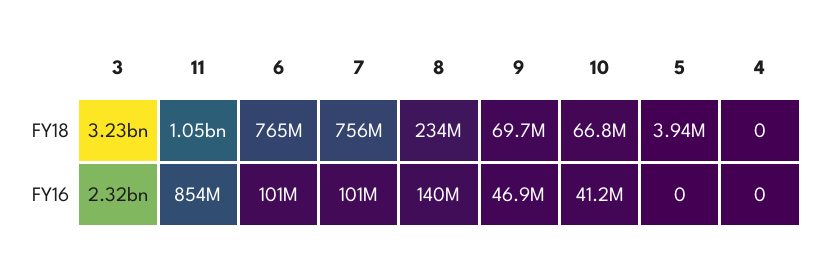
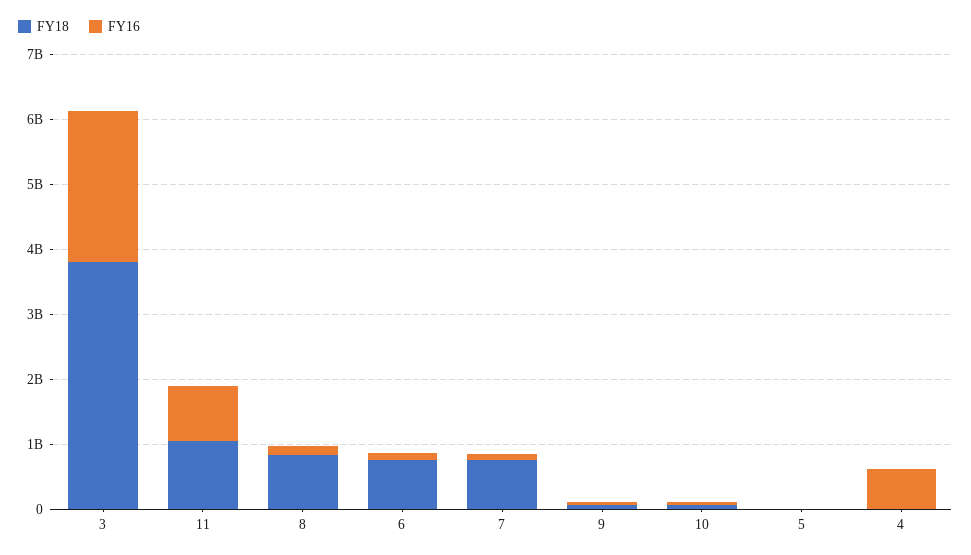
FY18, 3: 3230000000 -> 3800000000
FY18, 8: 234000000 -> 800000000
FY16, 4: 0 -> 600000000

